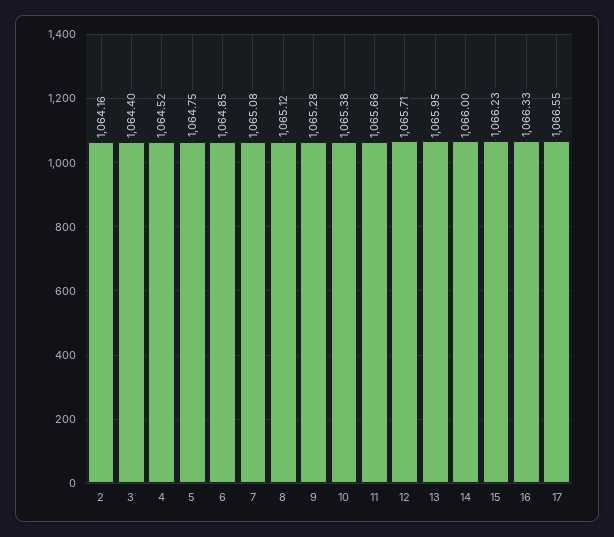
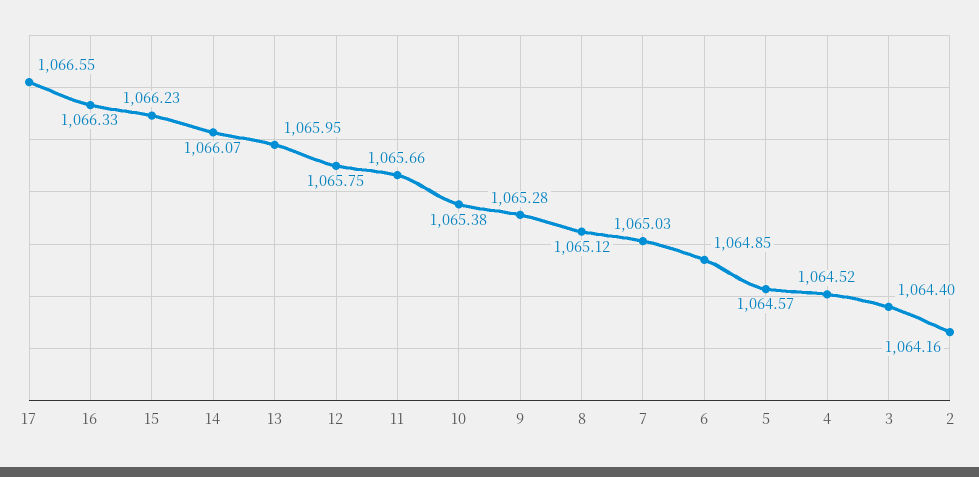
5: 1064.75 -> 1064.57
7: 1065.08 -> 1065.03
12: 1065.71 -> 1065.75
14: 1066 -> 1066.07

